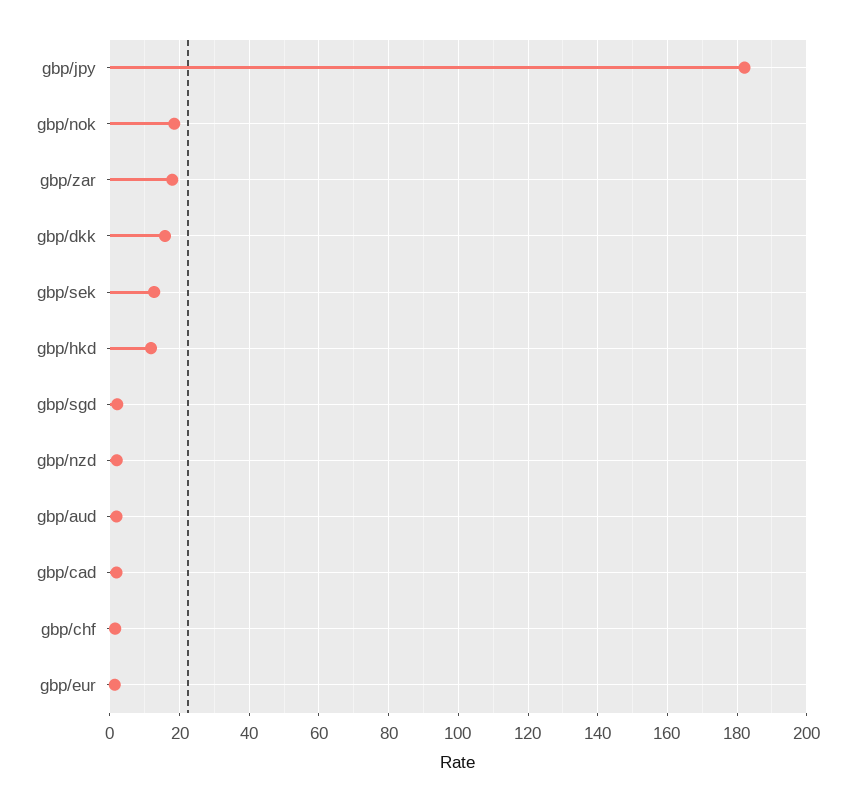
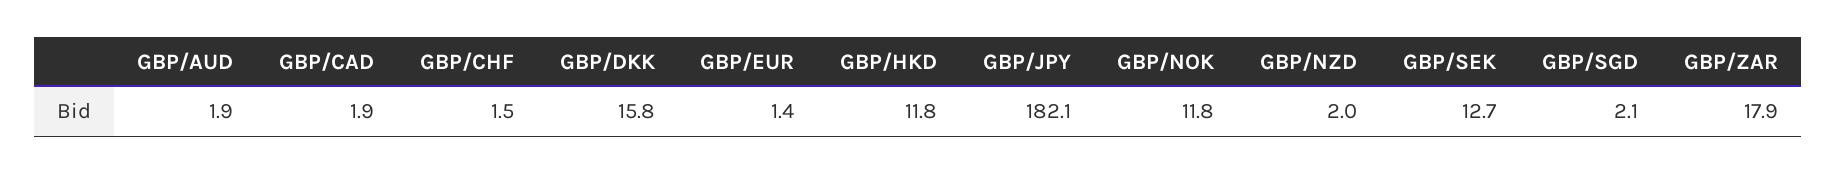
gbp/nok: 18 -> 11.8

